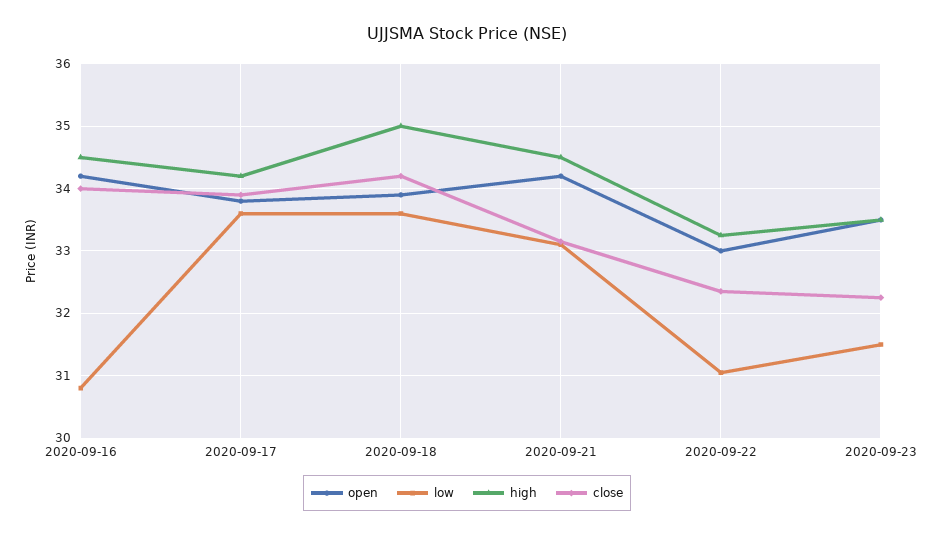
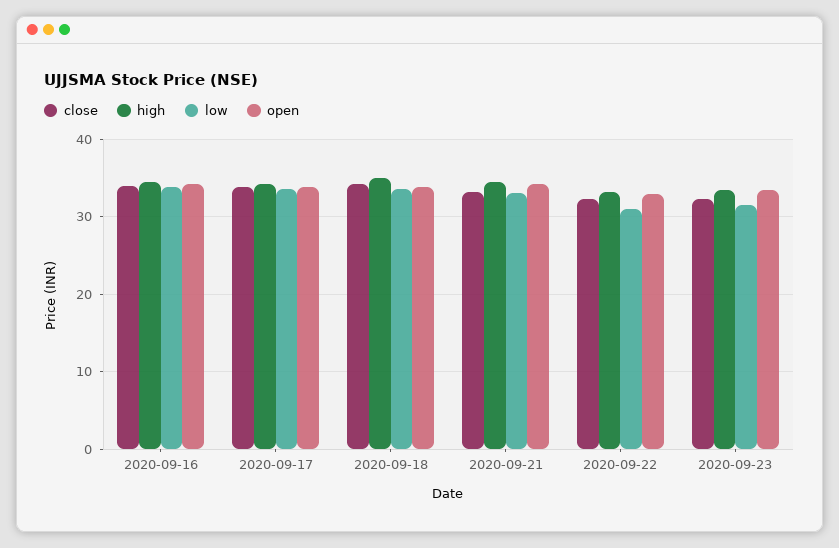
low, 2020-09-16: 30.8 -> 34

